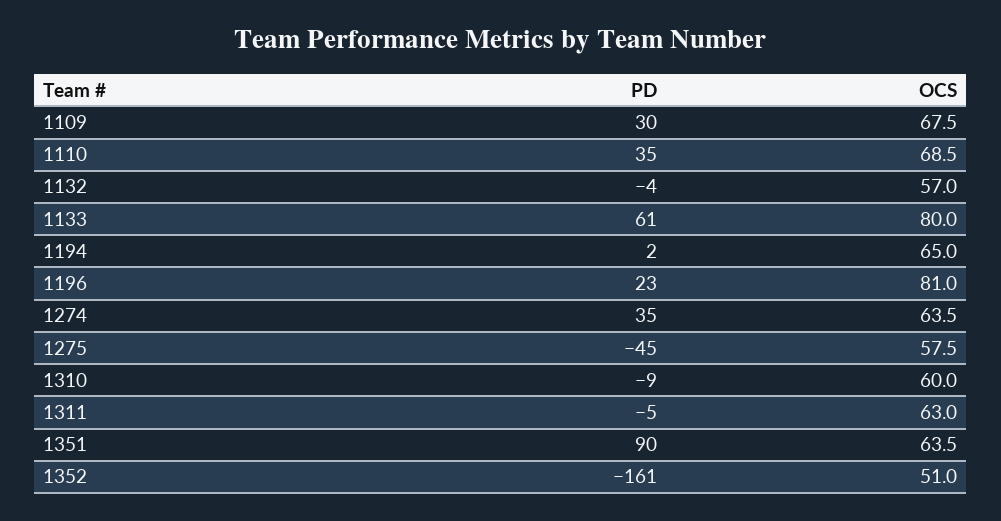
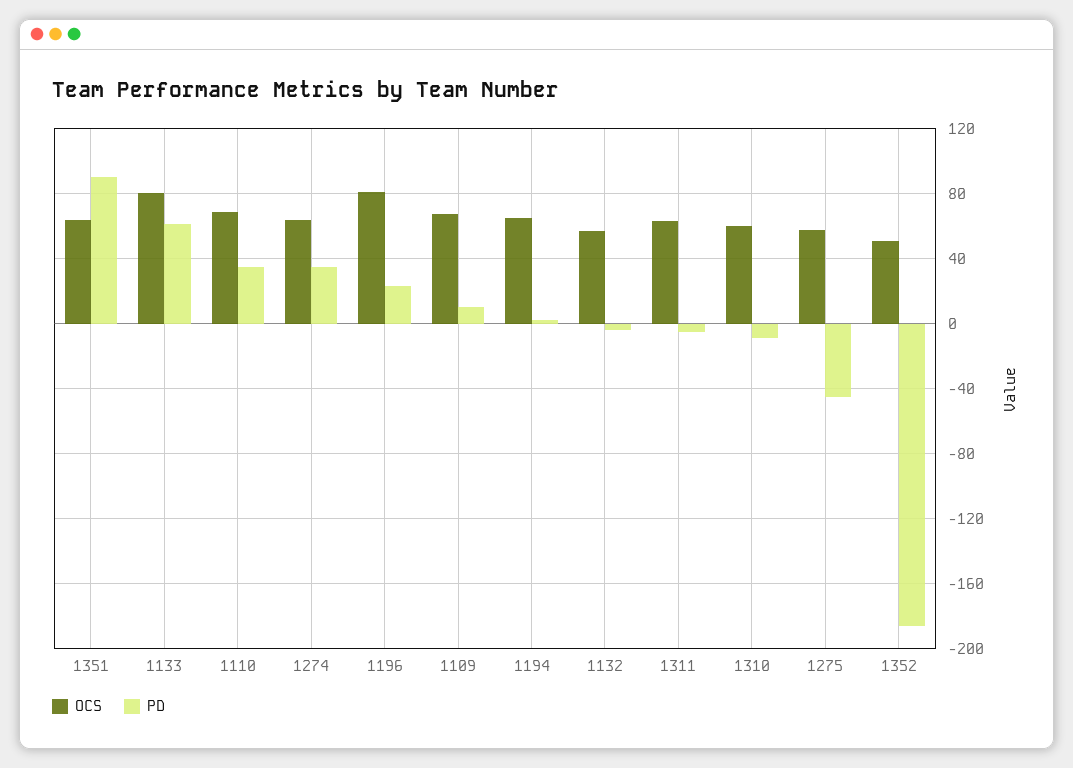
PD, 1109: 30 -> 10
PD, 1352: -161 -> -185

